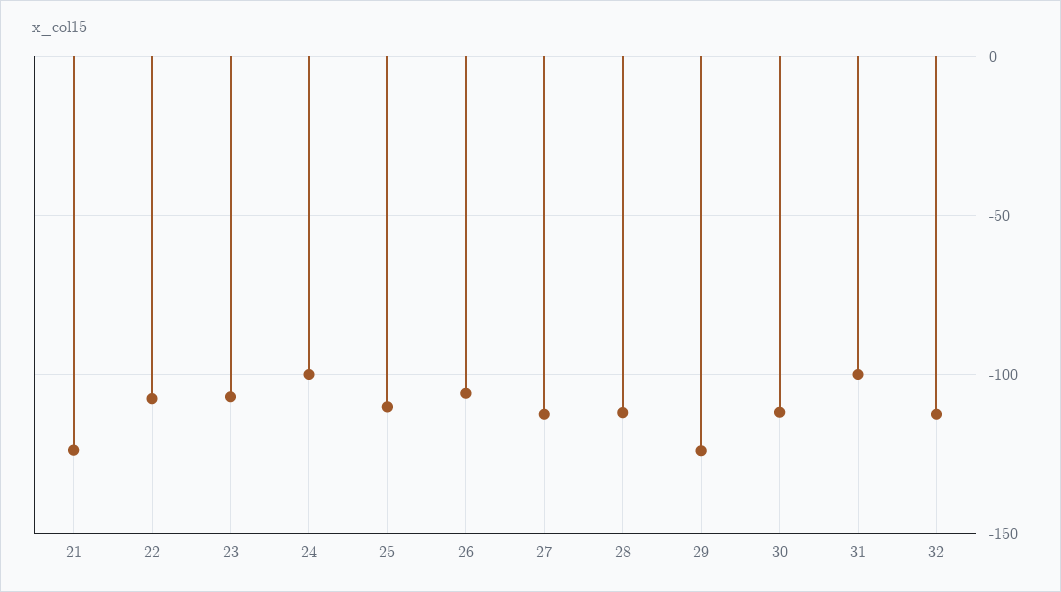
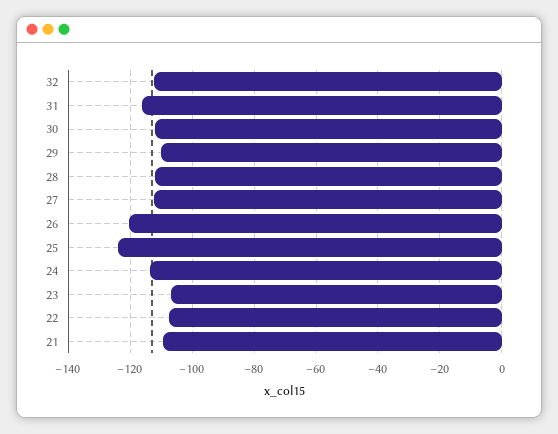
21: -125 -> -110
24: -100 -> -114
25: -110 -> -124
26: -105 -> -120
29: -125 -> -110
31: -100 -> -116

